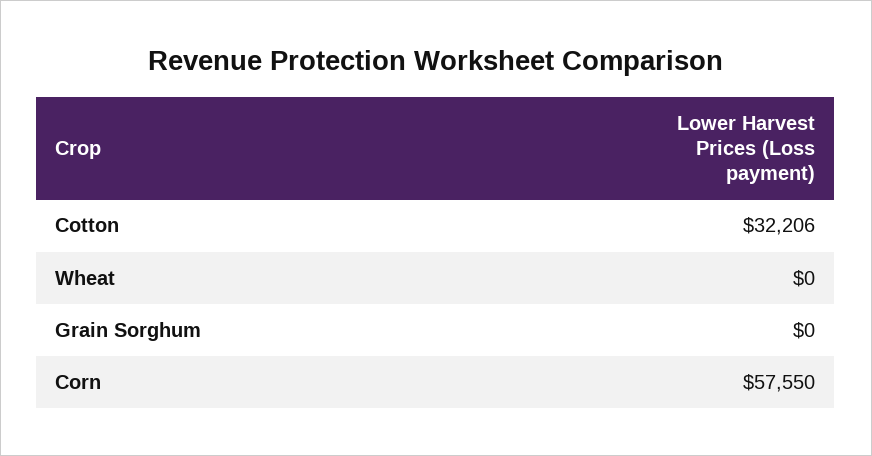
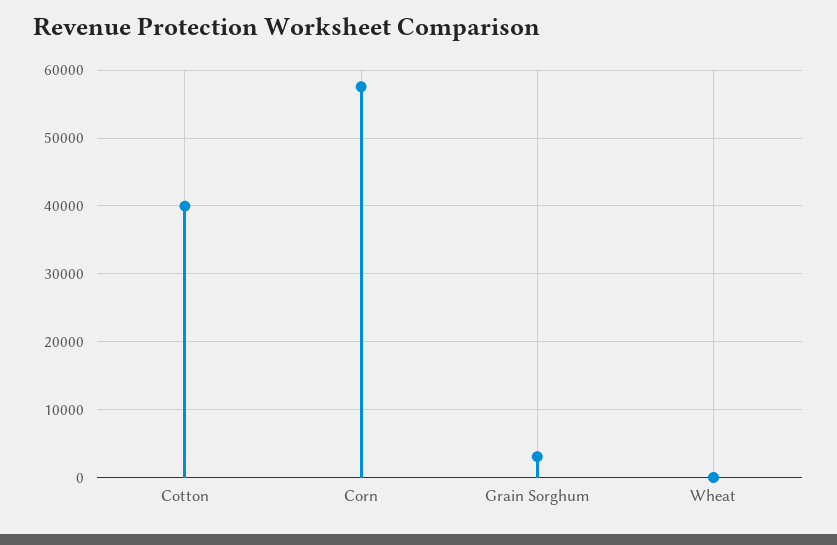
Cotton: 32206 -> 40000
Grain Sorghum: 0 -> 3000

